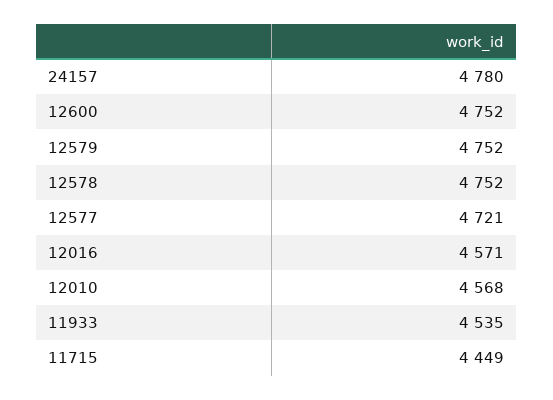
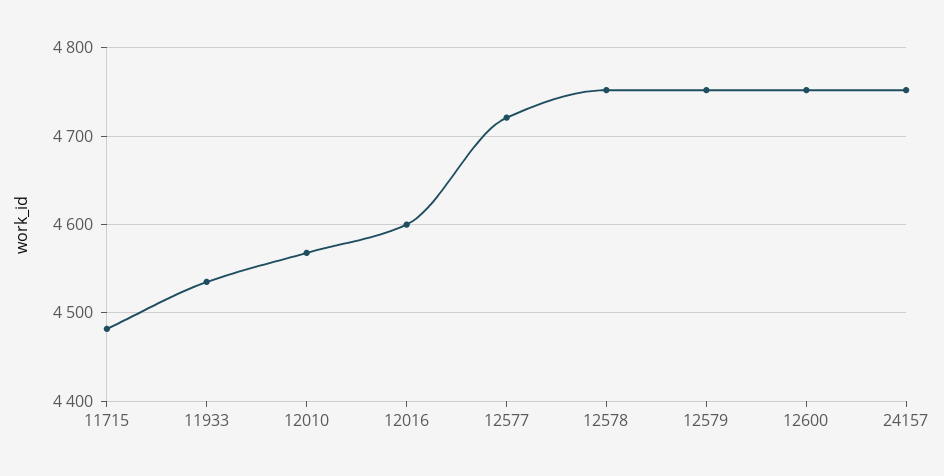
24157: 4780 -> 4750
12016: 4571 -> 4600
11715: 4449 -> 4480

